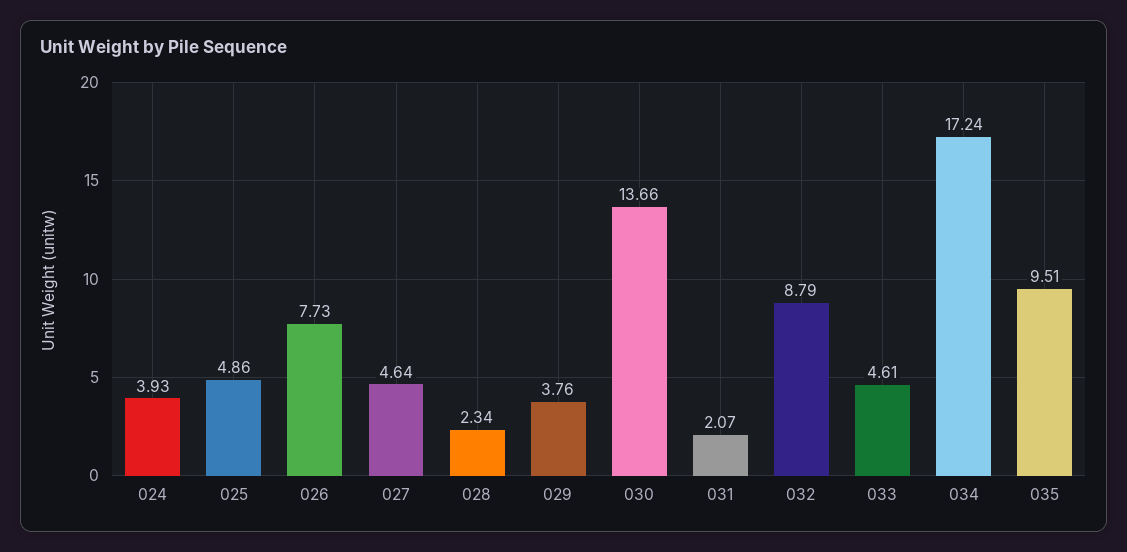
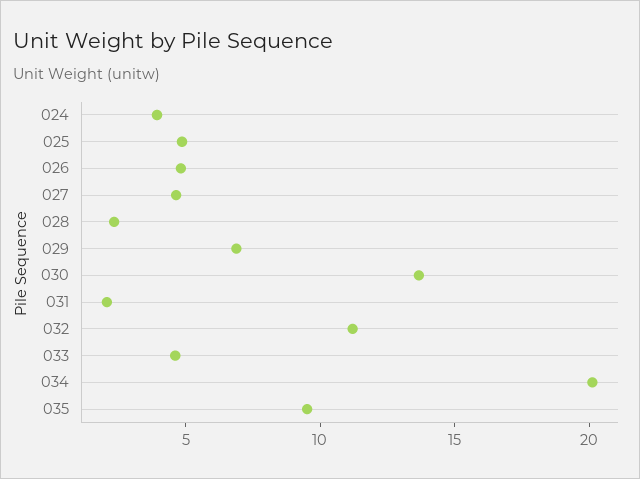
026: 7.73 -> 5
029: 3.76 -> 7
032: 8.79 -> 11
034: 17.24 -> 20

